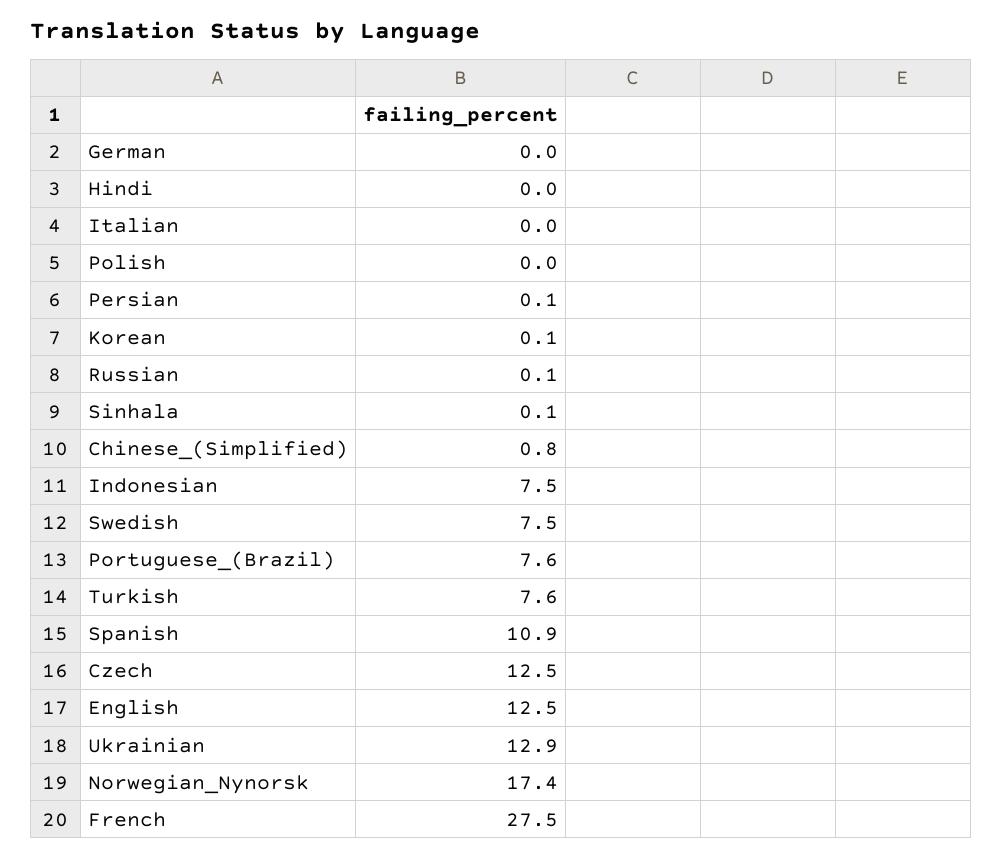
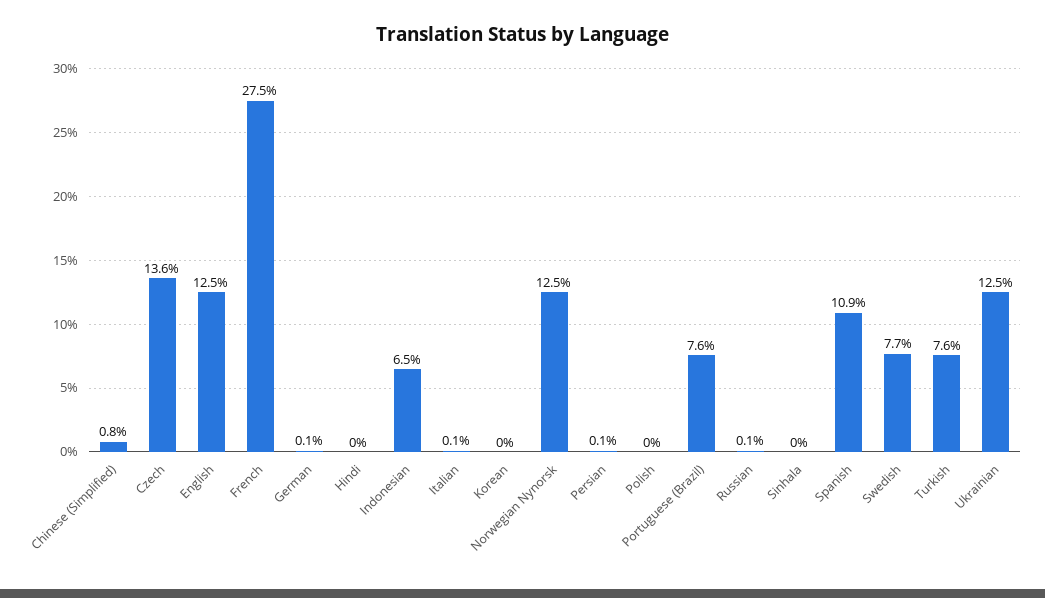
German: 0 -> 0.1
Italian: 0 -> 0.1
Korean: 0.1 -> 0
Sinhala: 0.1 -> 0
Indonesian: 7.5 -> 6.5
Swedish: 7.5 -> 7.7
Czech: 12.5 -> 13.6
Ukrainian: 12.9 -> 12.5
Norwegian_Nynorsk: 17.4 -> 12.5

